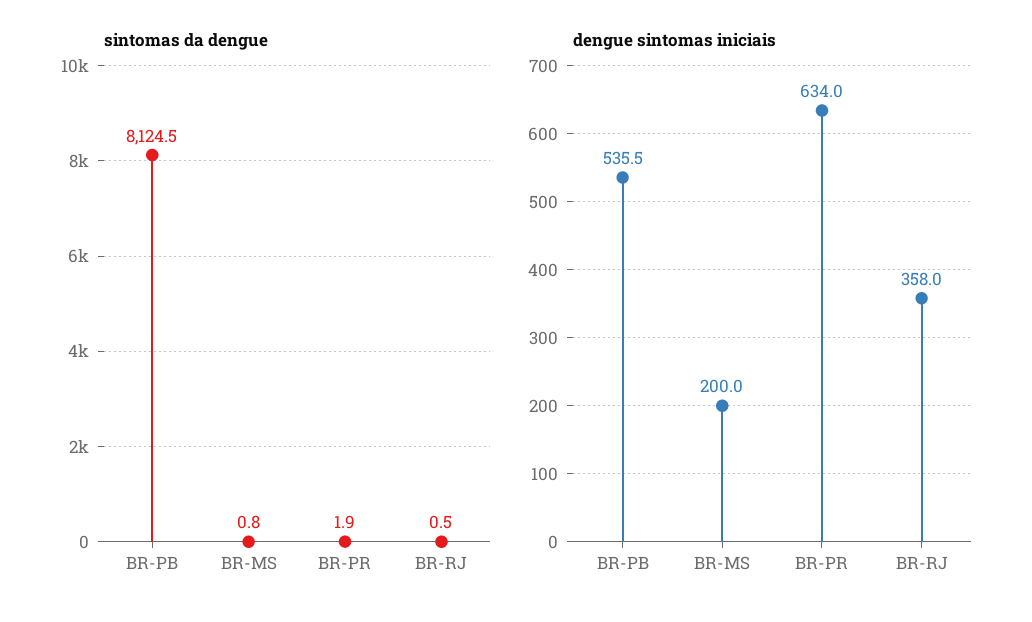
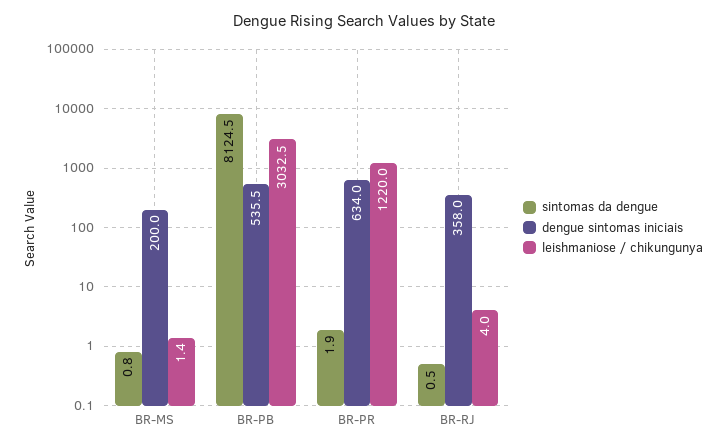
leishmaniose / chikungunya, BR-MS: none -> 1.4
leishmaniose / chikungunya, BR-PB: none -> 3032.5
leishmaniose / chikungunya, BR-PR: none -> 1220
leishmaniose / chikungunya, BR-RJ: none -> 4

